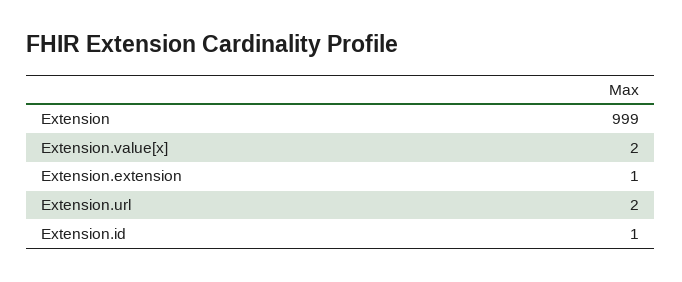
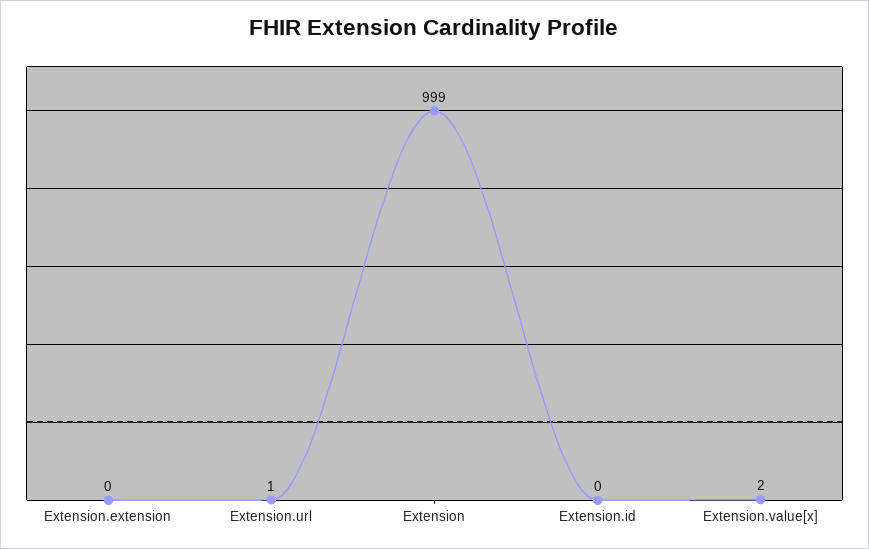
Extension.extension: 1 -> 0
Extension.url: 2 -> 1
Extension.id: 1 -> 0

